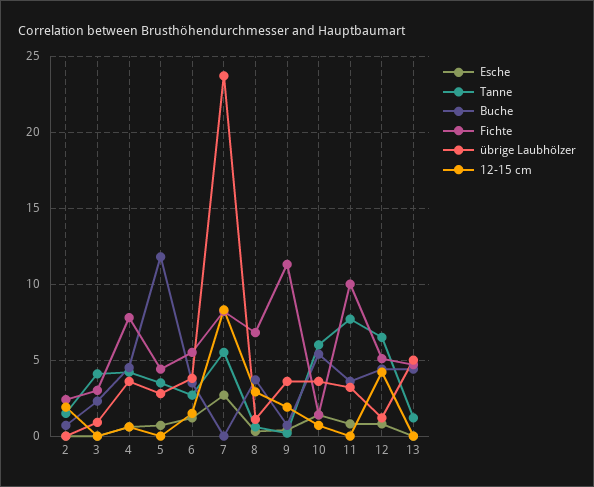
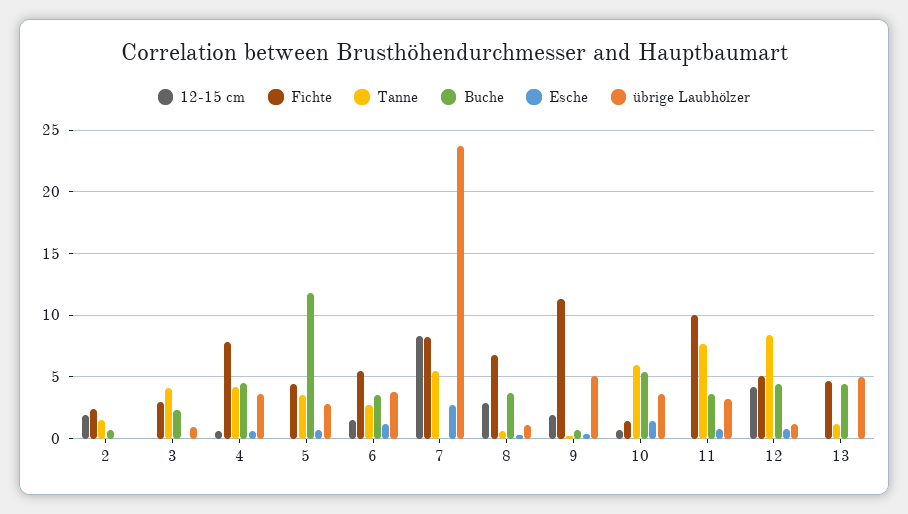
übrige Laubhölzer, 9: 3.5 -> 5
Tanne, 12: 6.5 -> 8.5

